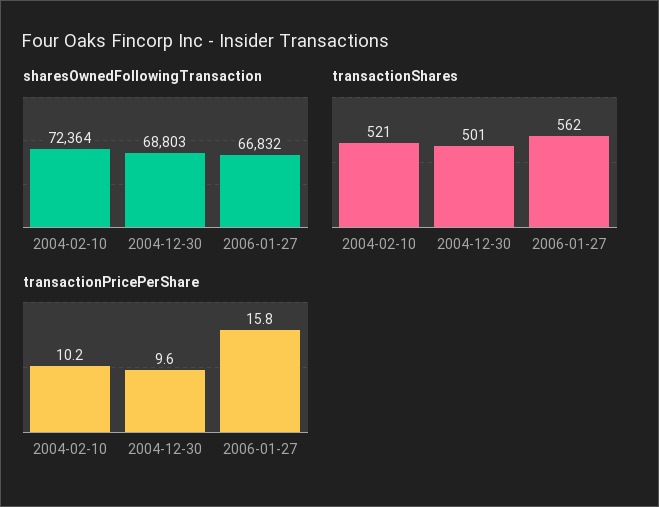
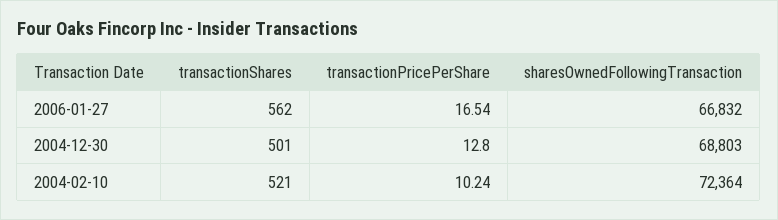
transactionPricePerShare, 2004-12-30: 9.6 -> 12.8
transactionPricePerShare, 2006-01-27: 15.8 -> 16.54

